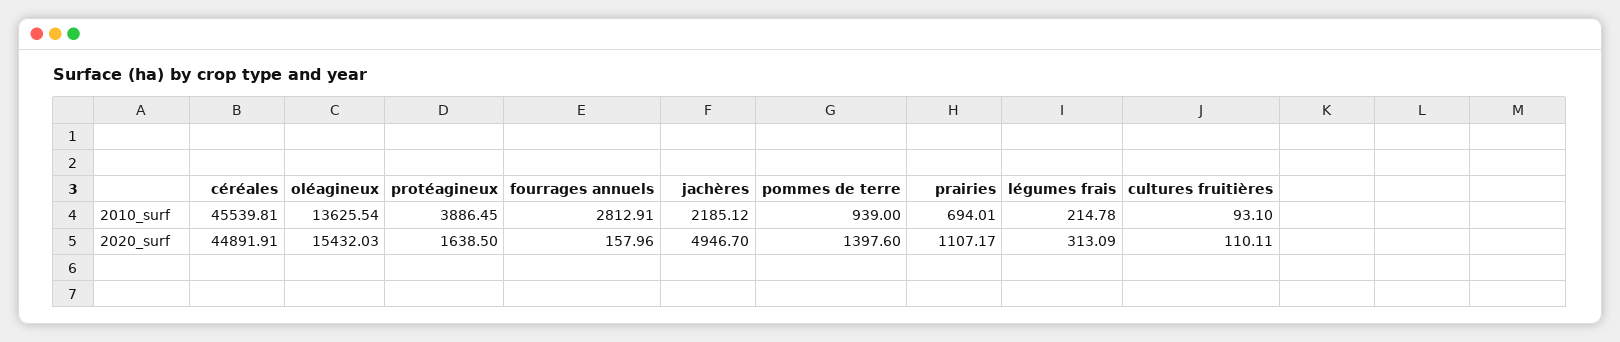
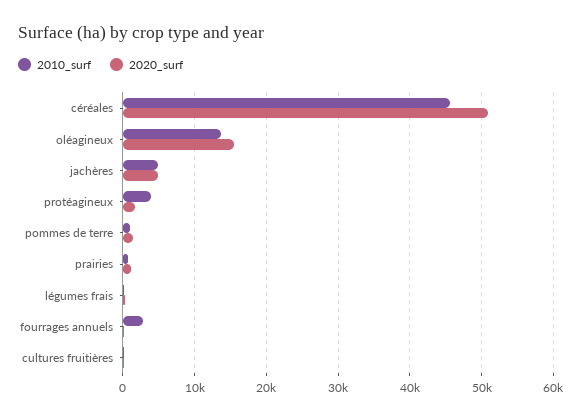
2010_surf, jachères: 2185.12 -> 5000
2020_surf, céréales: 44891.91 -> 51000

